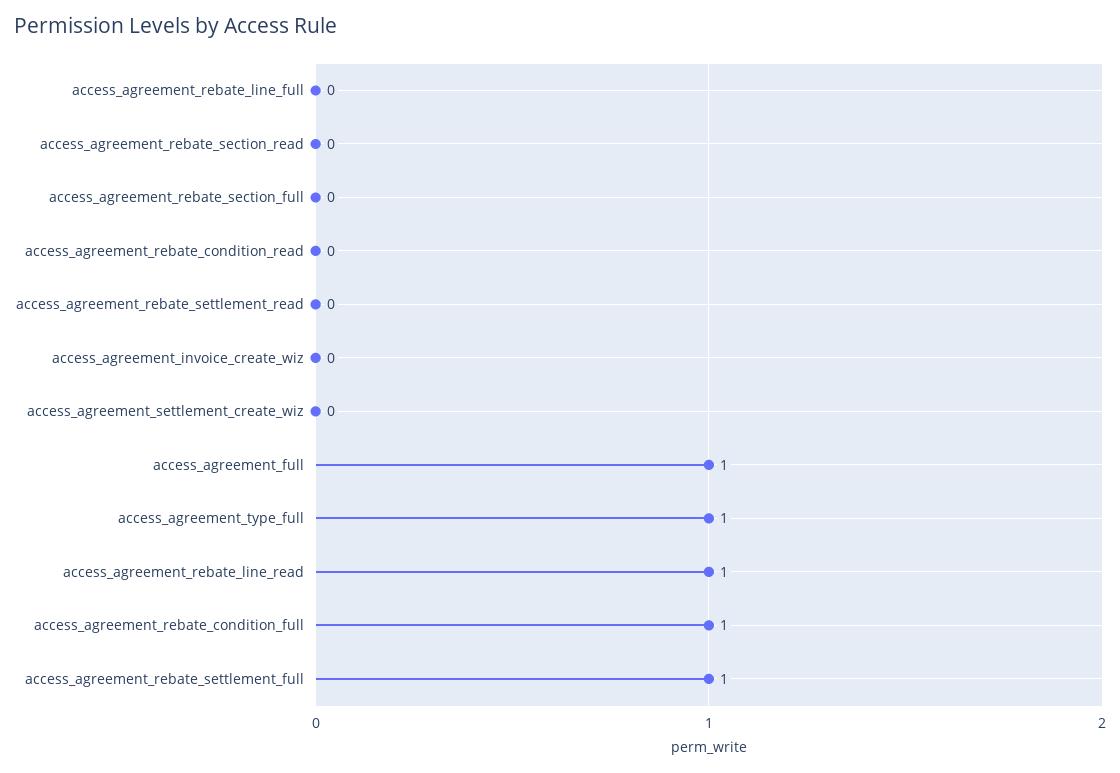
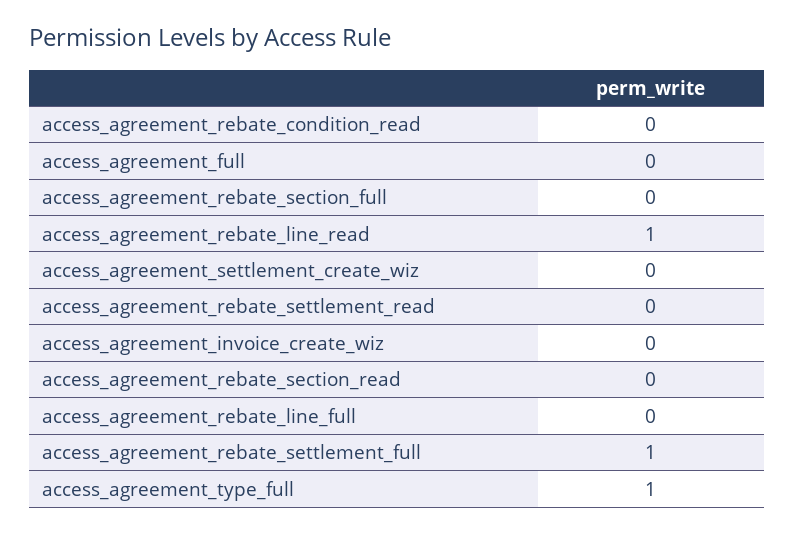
access_agreement_full: 1 -> 0
access_agreement_rebate_condition_full: 1 -> none

